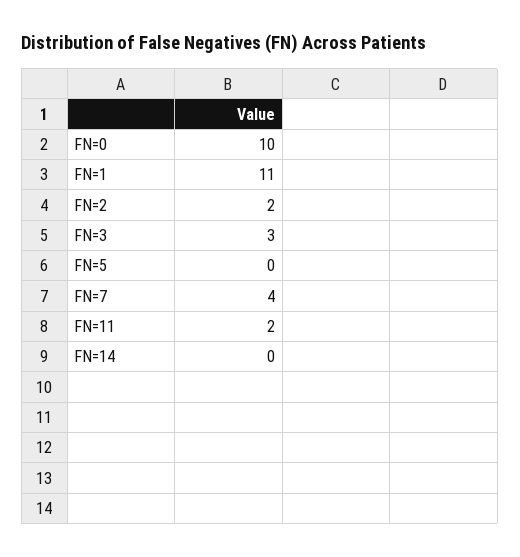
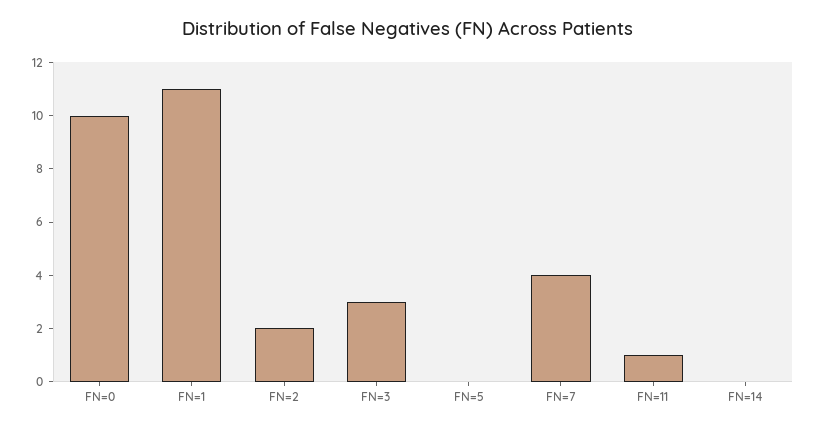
FN=11: 2 -> 1

